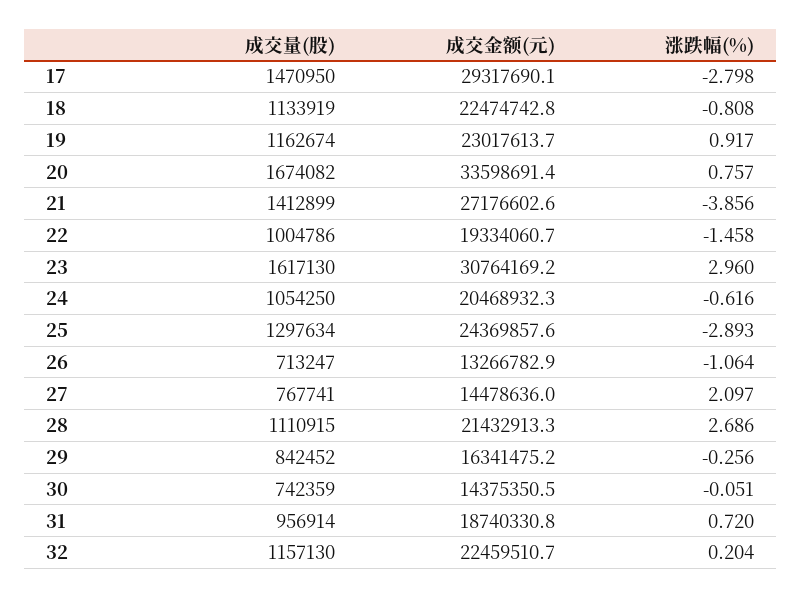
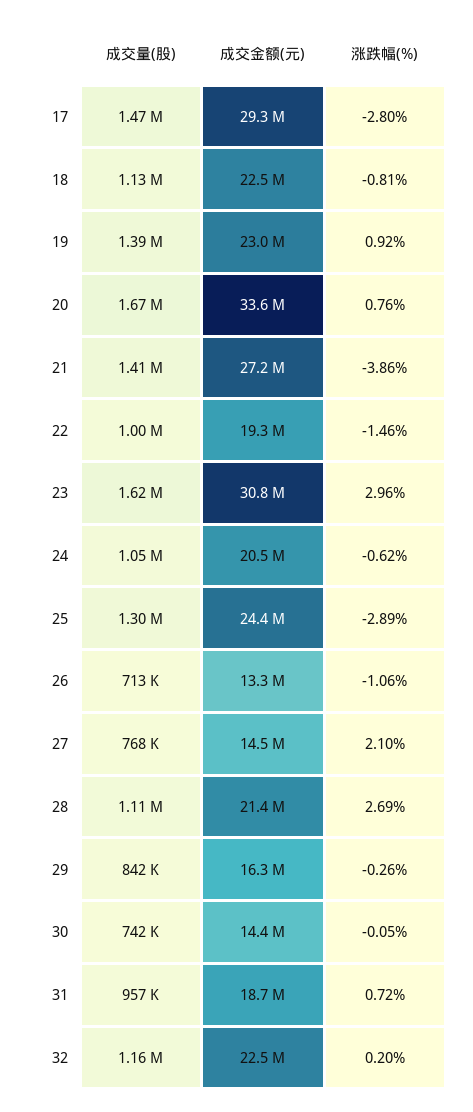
成交量(股), 19: 1162674 -> 1390000

